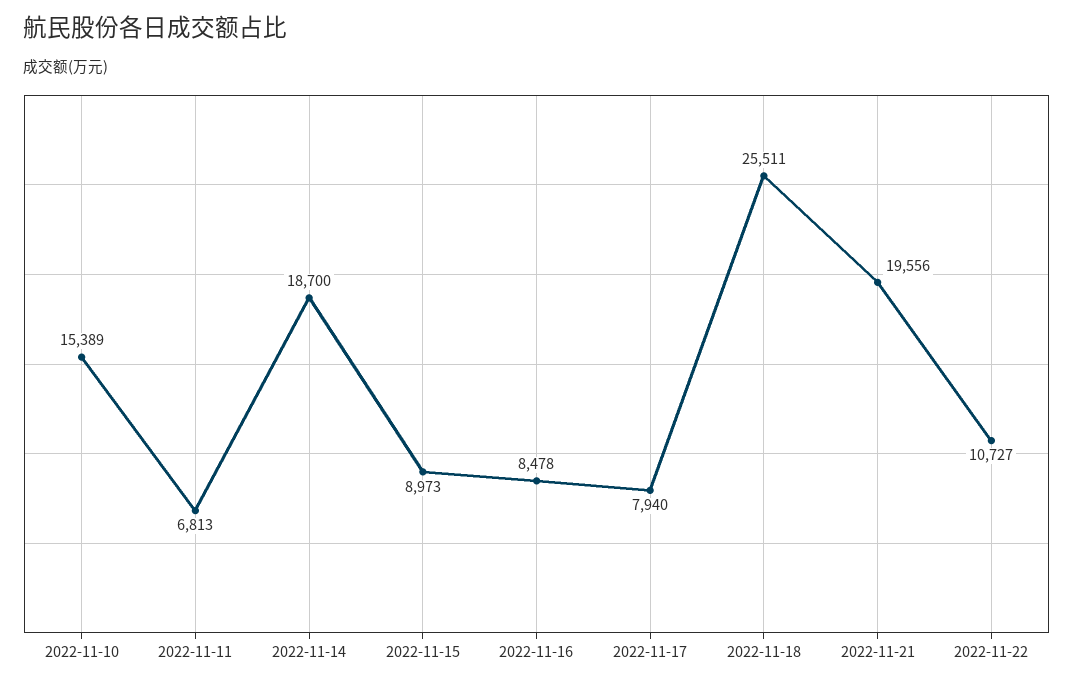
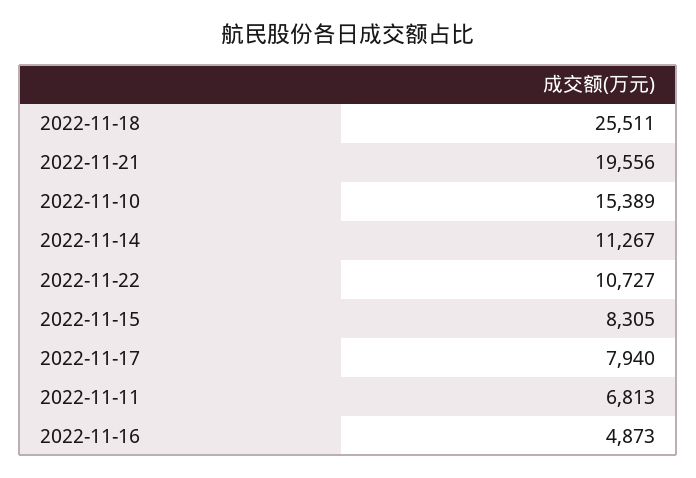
2022-11-14: 18700 -> 11267
2022-11-15: 8973 -> 8305
2022-11-16: 8478 -> 4873

